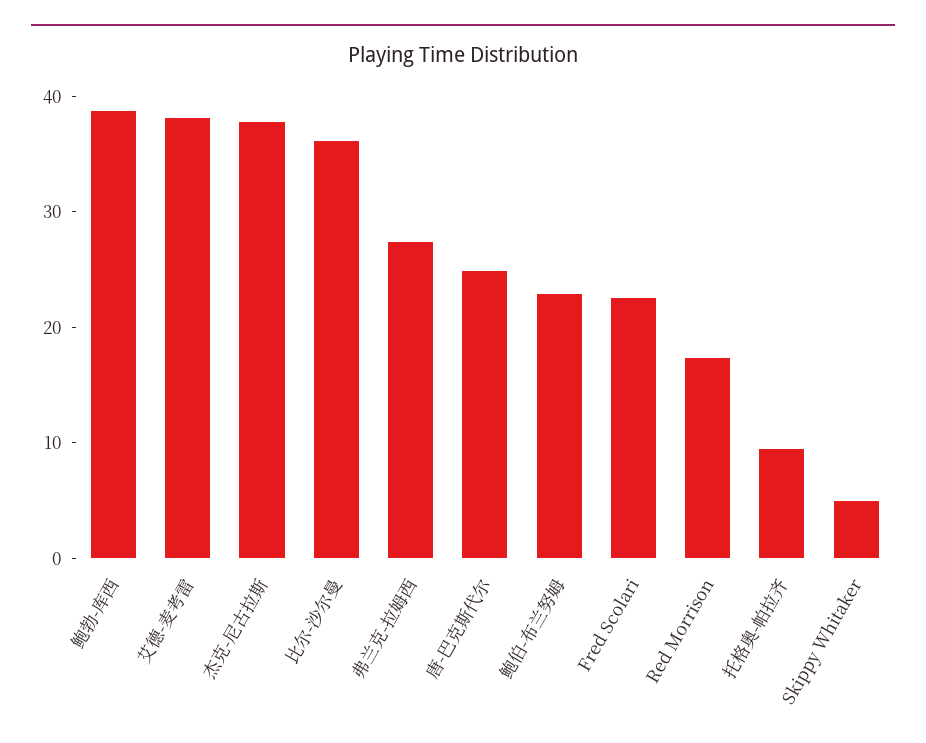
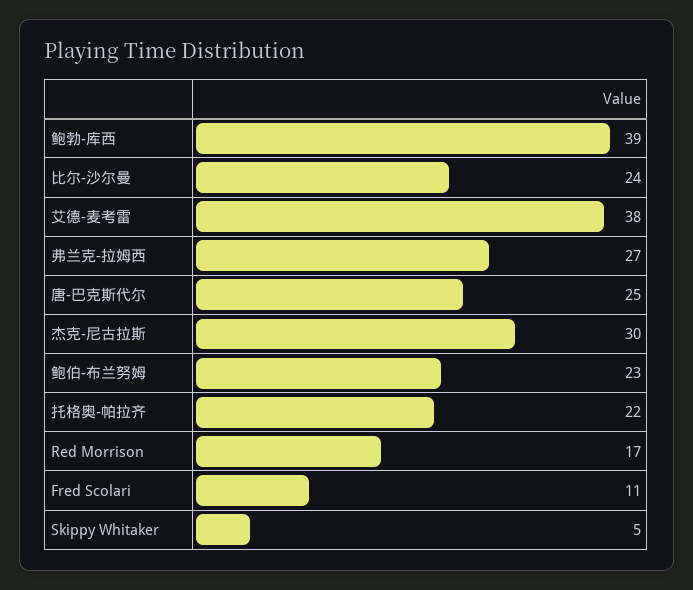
杰克-尼古拉斯: 38 -> 30
比尔-沙尔曼: 36 -> 24
Fred Scolari: 22 -> 11
托格奥-帕拉齐: 10 -> 22

